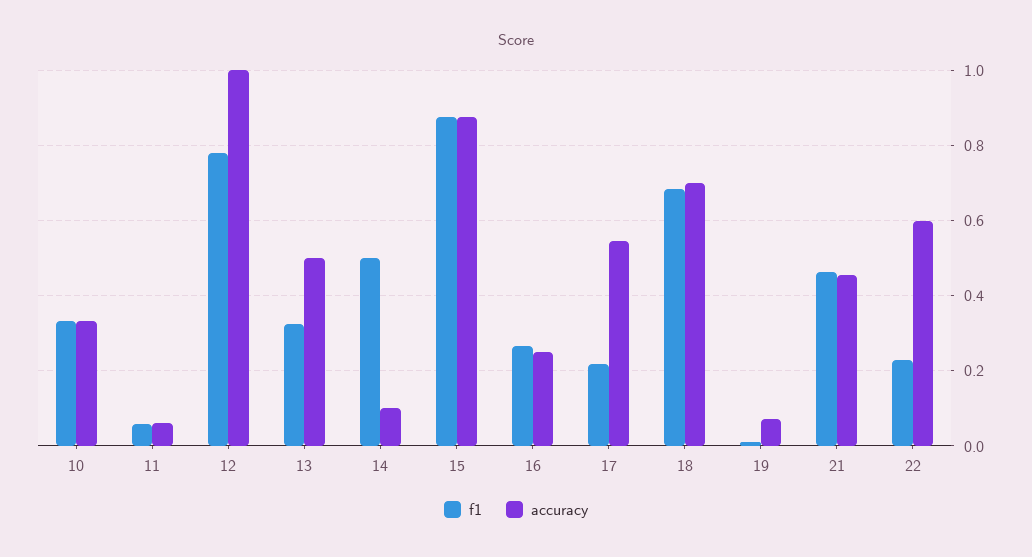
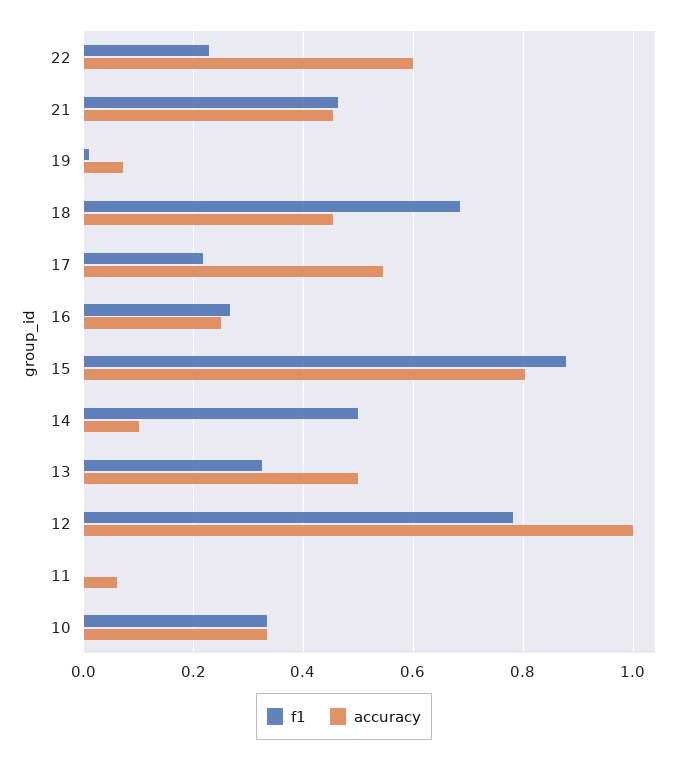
f1, 11: 0.06 -> 0
accuracy, 15: 0.88 -> 0.8
accuracy, 18: 0.7 -> 0.46

